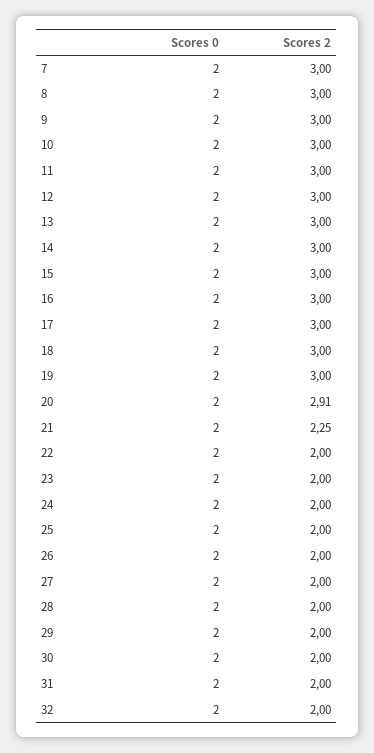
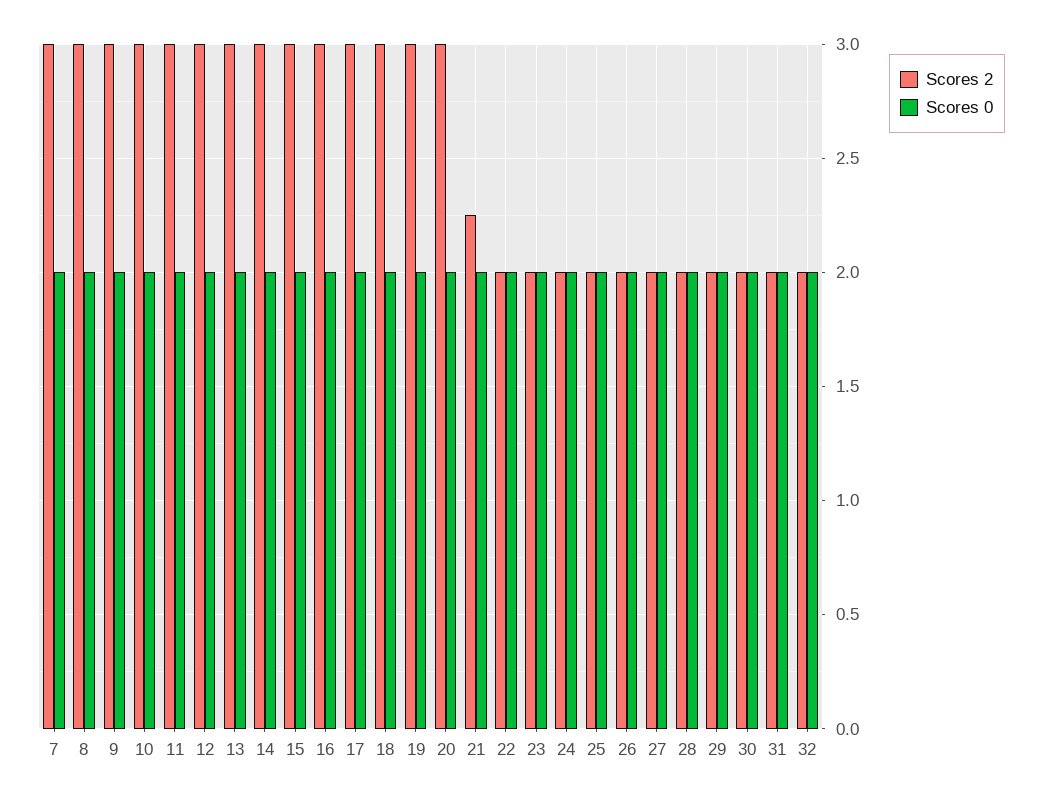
Scores 2, 20: 2.91 -> 3

